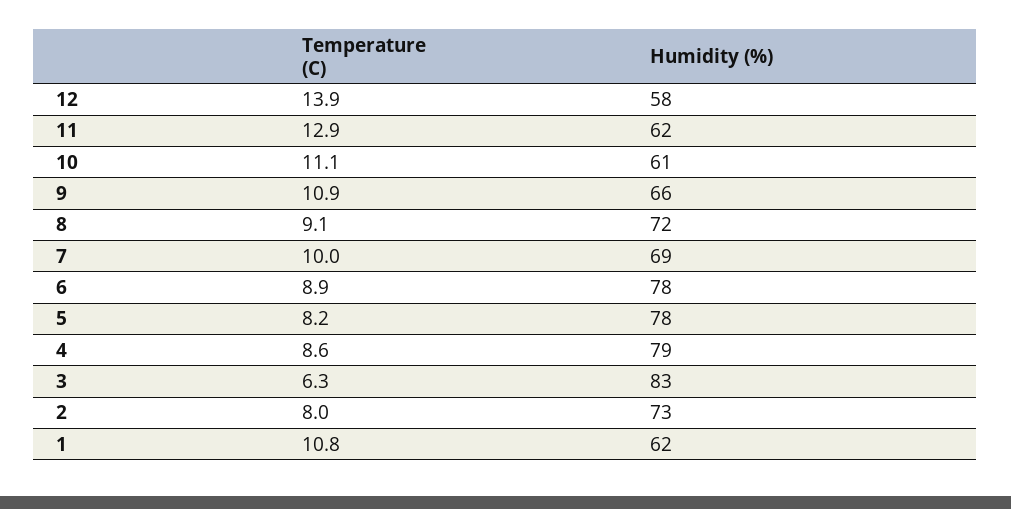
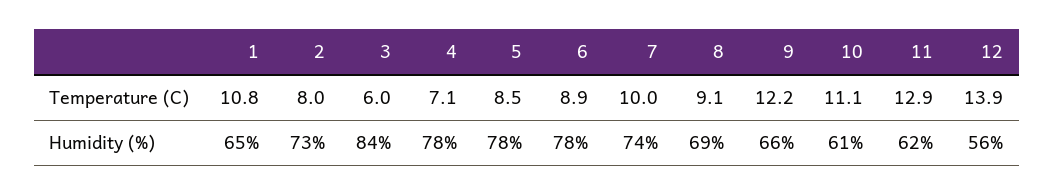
Humidity (%), 12: 58 -> 56
Temperature (C), 9: 10.9 -> 12.2
Humidity (%), 8: 72 -> 69
Humidity (%), 7: 69 -> 74
Temperature (C), 5: 8.2 -> 8.5
Temperature (C), 4: 8.6 -> 7.1
Humidity (%), 4: 79 -> 78
Temperature (C), 3: 6.3 -> 6
Humidity (%), 3: 83 -> 84
Humidity (%), 1: 62 -> 65

